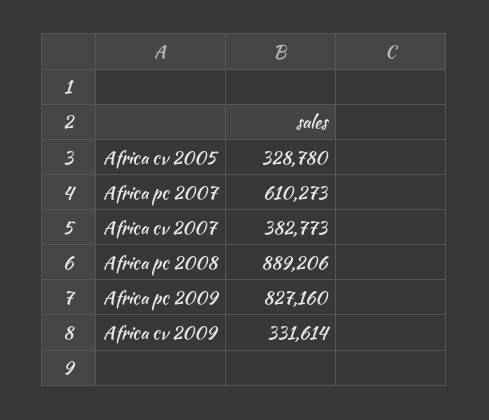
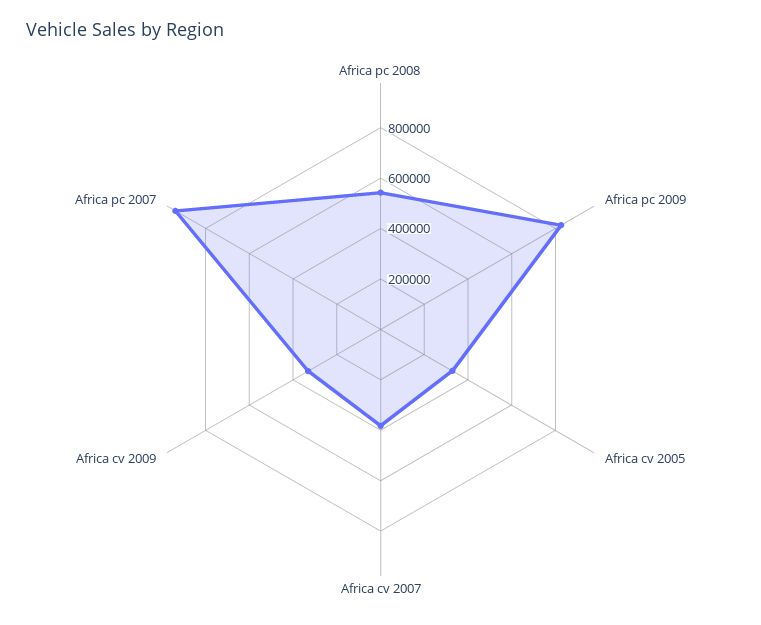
Africa pc 2007: 610273 -> 950000
Africa pc 2008: 889206 -> 550000

